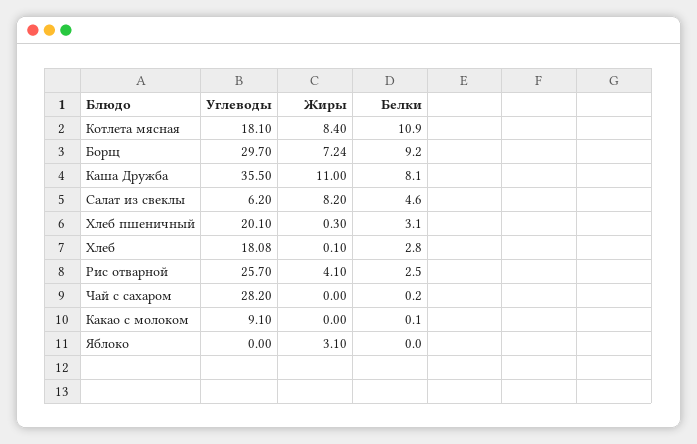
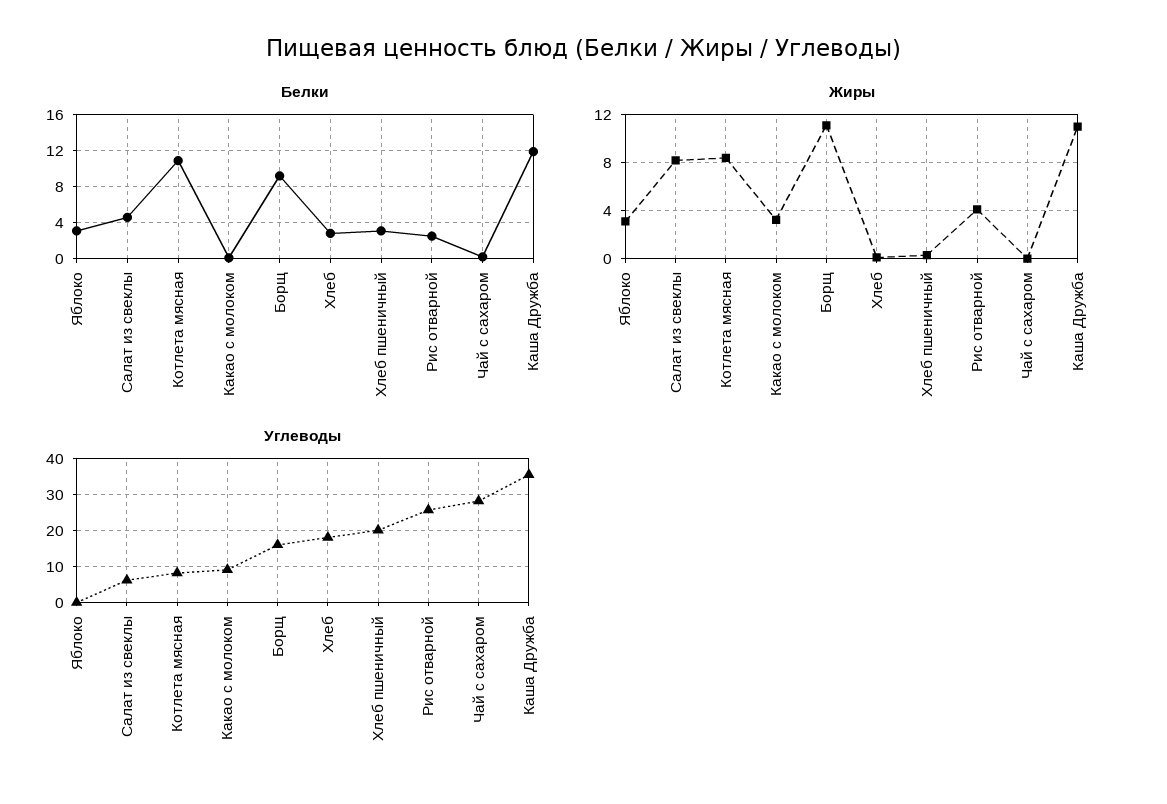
Углеводы, Котлета мясная: 18.1 -> 8
Углеводы, Борщ: 29.7 -> 16
Жиры, Борщ: 7.24 -> 11
Белки, Каша Дружба: 8.1 -> 12
Жиры, Какао с молоком: 0 -> 3
Белки, Яблоко: 0 -> 3

